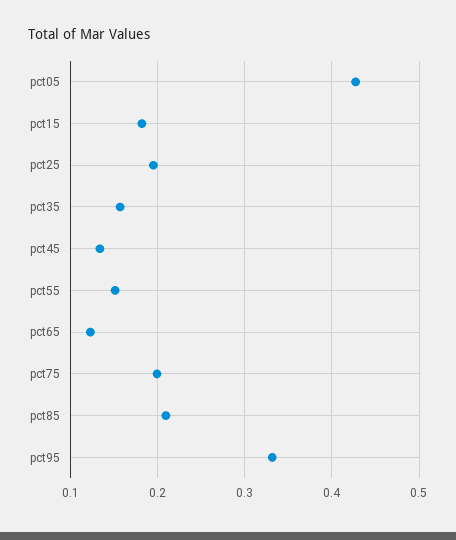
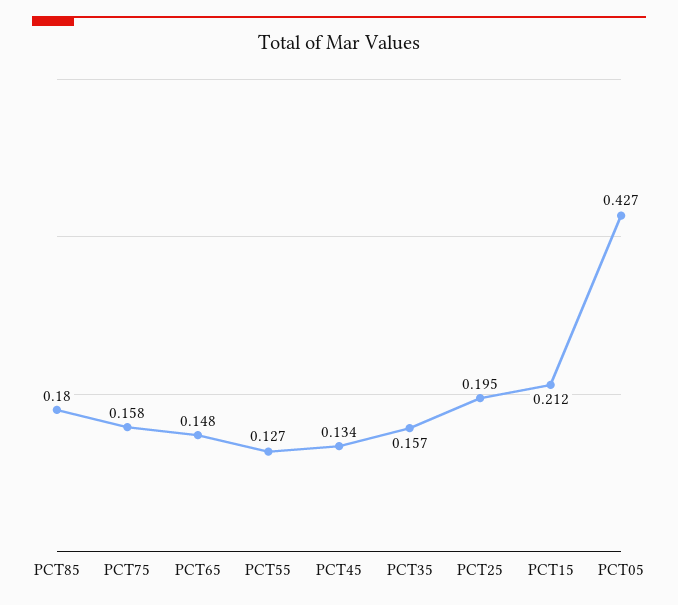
pct15: 0.18 -> 0.212
pct55: 0.15 -> 0.127
pct65: 0.12 -> 0.148
pct75: 0.2 -> 0.158
pct85: 0.21 -> 0.18
pct95: 0.33 -> none

